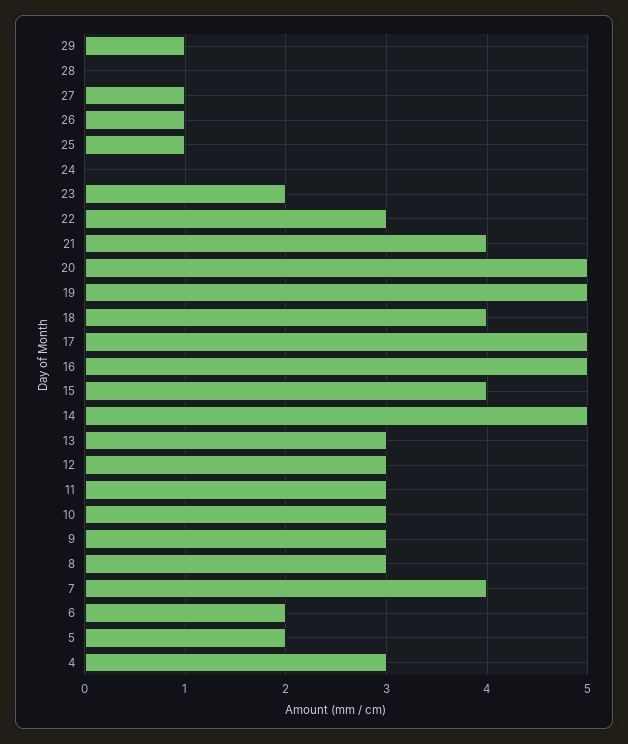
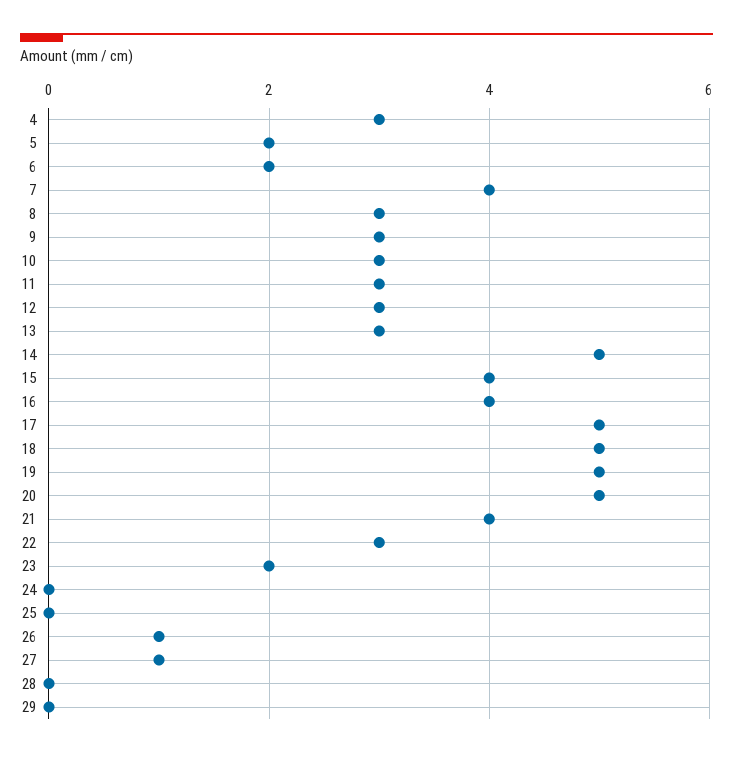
29: 1 -> 0
25: 1 -> 0
18: 4 -> 5
16: 5 -> 4

